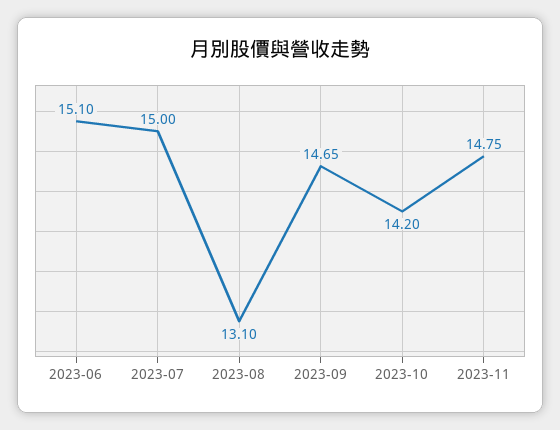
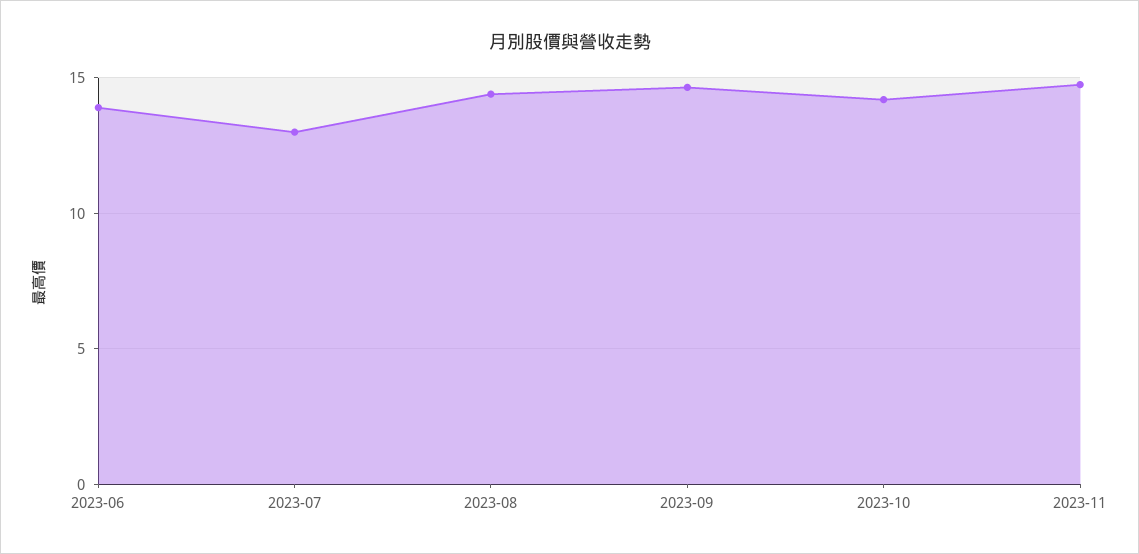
2023-06: 15.1 -> 14
2023-07: 15 -> 13
2023-08: 13.1 -> 14.5

